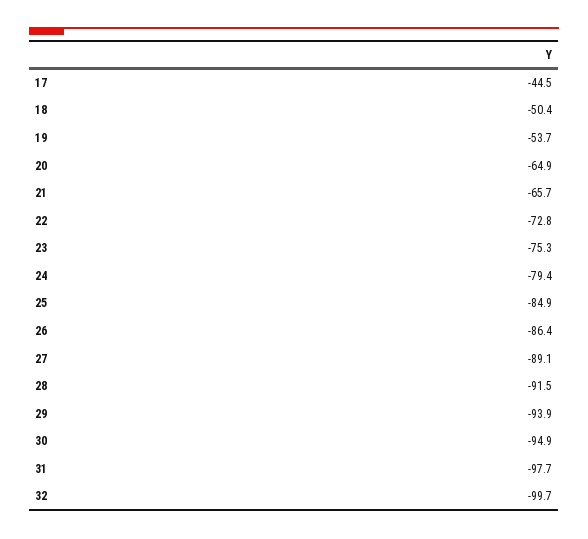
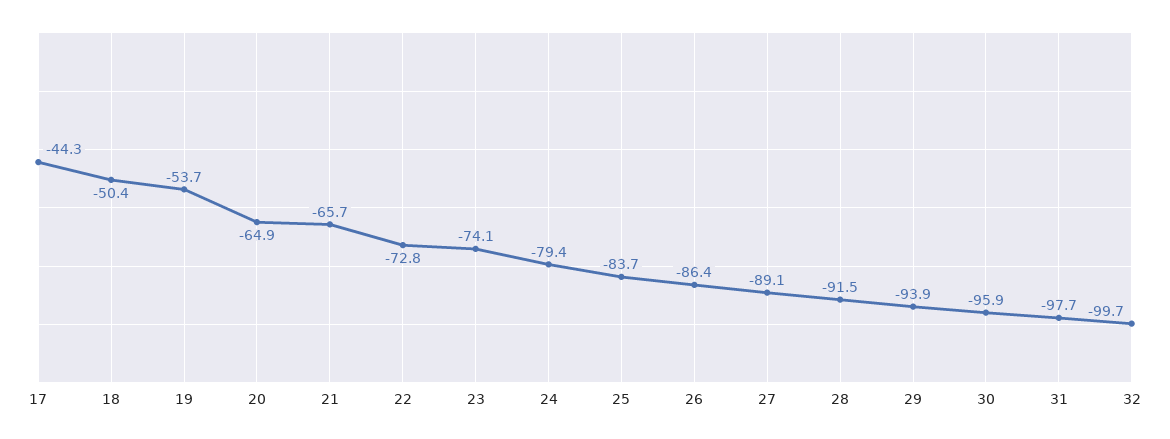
17: -44.5 -> -44.3
23: -75.3 -> -74.1
25: -84.9 -> -83.7
30: -94.9 -> -95.9

